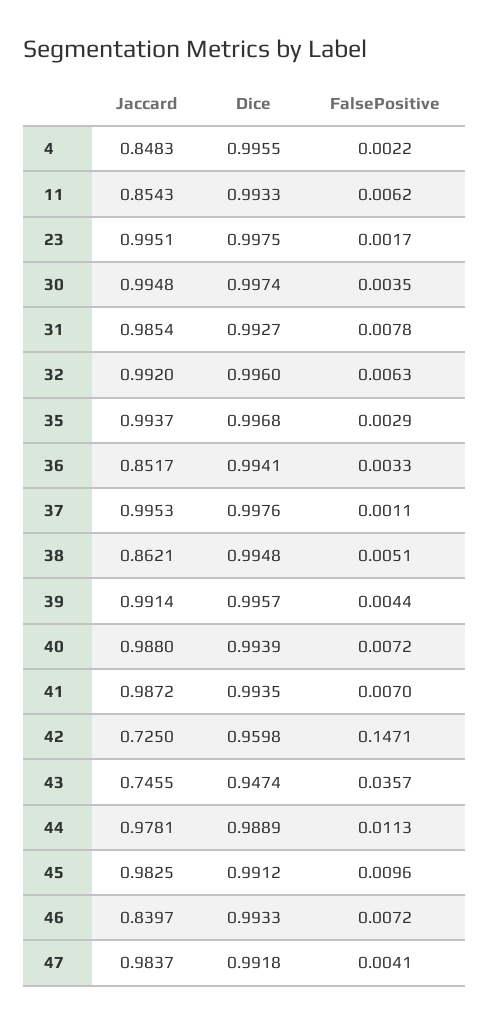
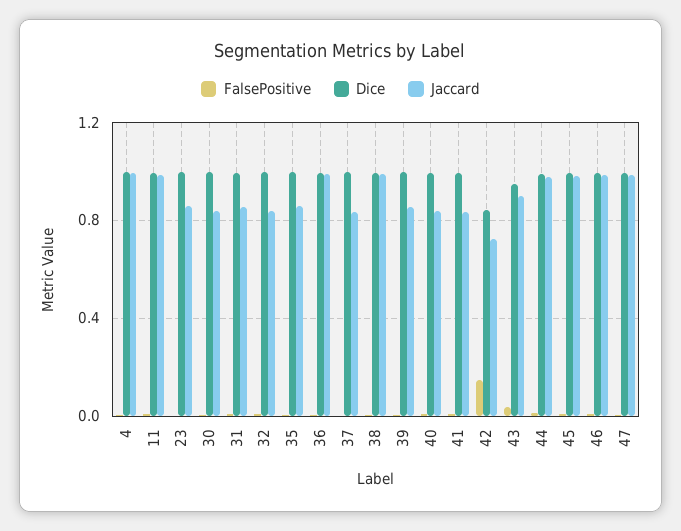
Jaccard, 4: 0.8483 -> 1
Jaccard, 11: 0.8543 -> 1
Jaccard, 23: 0.9951 -> 0.85
Jaccard, 30: 0.9948 -> 0.85
Jaccard, 31: 0.9854 -> 0.85
Jaccard, 32: 0.992 -> 0.85
Jaccard, 35: 0.9937 -> 0.85
Jaccard, 36: 0.8517 -> 1
Jaccard, 37: 0.9953 -> 0.85
Jaccard, 38: 0.8621 -> 1
Jaccard, 39: 0.9914 -> 0.85
Jaccard, 40: 0.988 -> 0.85
Jaccard, 41: 0.9872 -> 0.85
Dice, 42: 0.9598 -> 0.85
Jaccard, 43: 0.7455 -> 0.9
Jaccard, 46: 0.8397 -> 1

